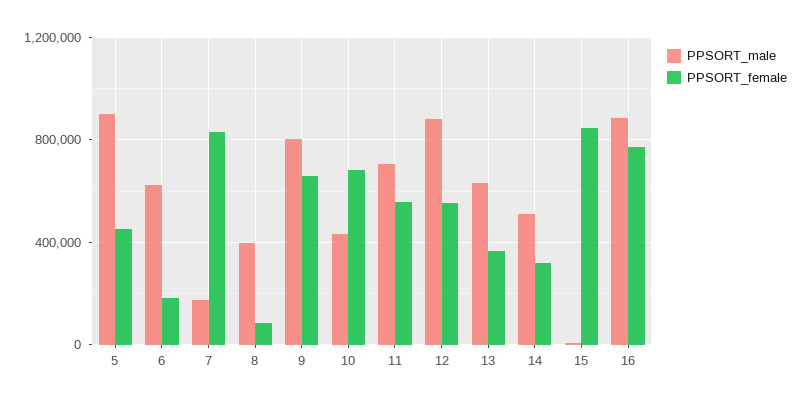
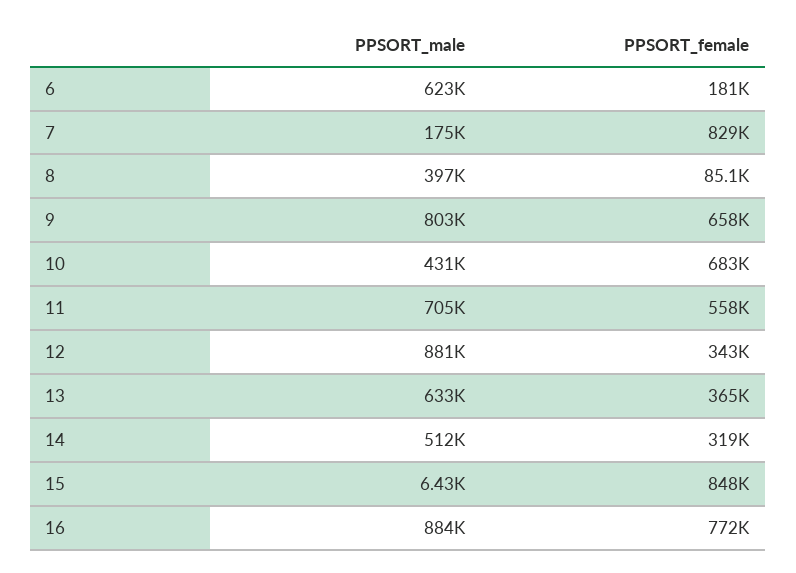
PPSORT_male, 5: 900000 -> none
PPSORT_female, 5: 450000 -> none
PPSORT_female, 12: 550000 -> 343000

